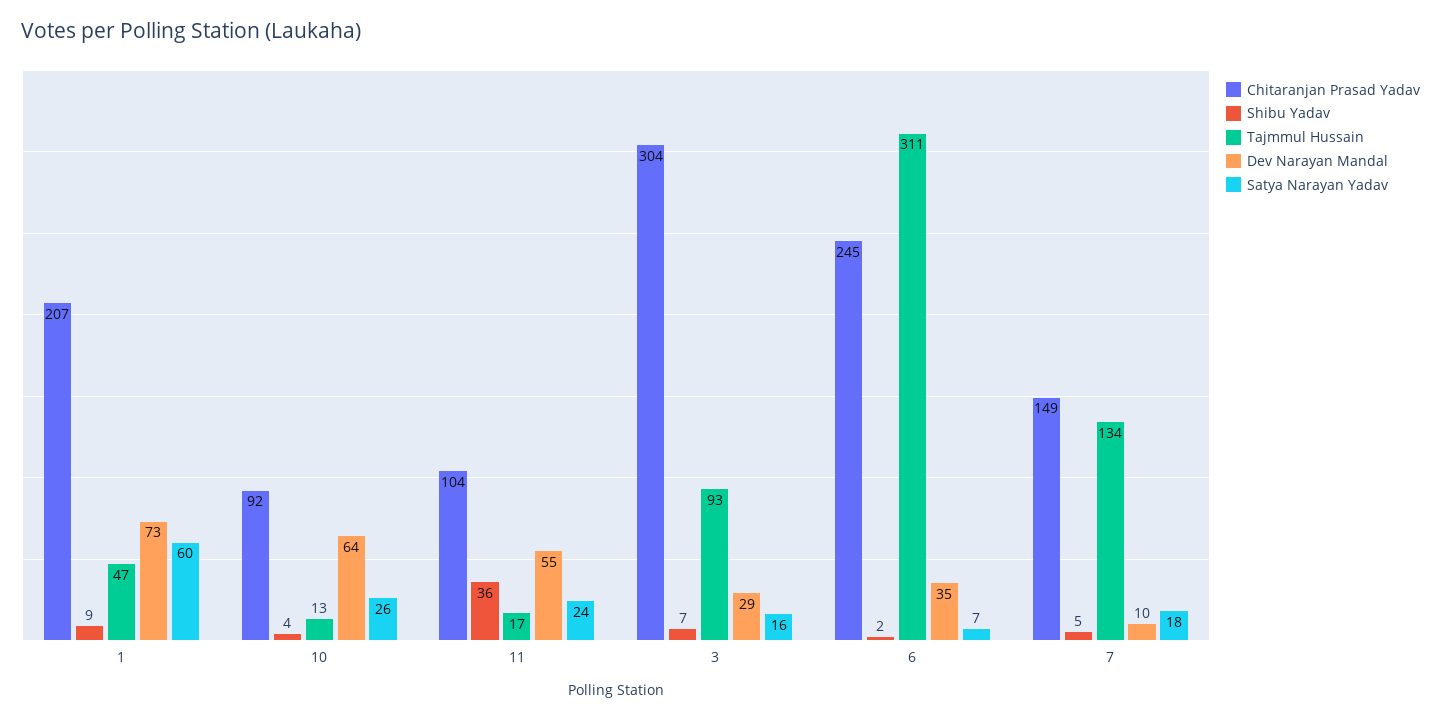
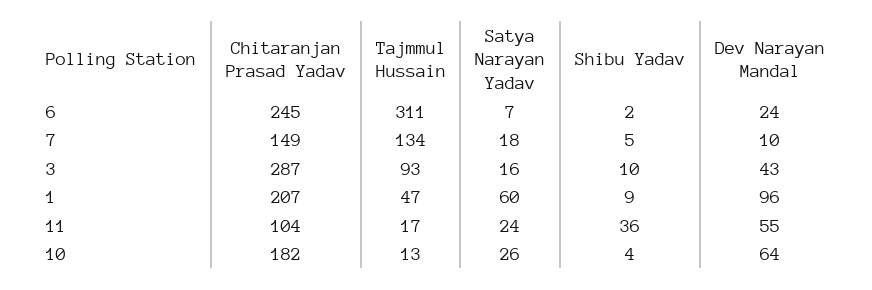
Dev Narayan Mandal, 1: 73 -> 96
Chitaranjan Prasad Yadav, 10: 92 -> 182
Chitaranjan Prasad Yadav, 3: 304 -> 287
Shibu Yadav, 3: 7 -> 10
Dev Narayan Mandal, 3: 29 -> 43
Dev Narayan Mandal, 6: 35 -> 24

